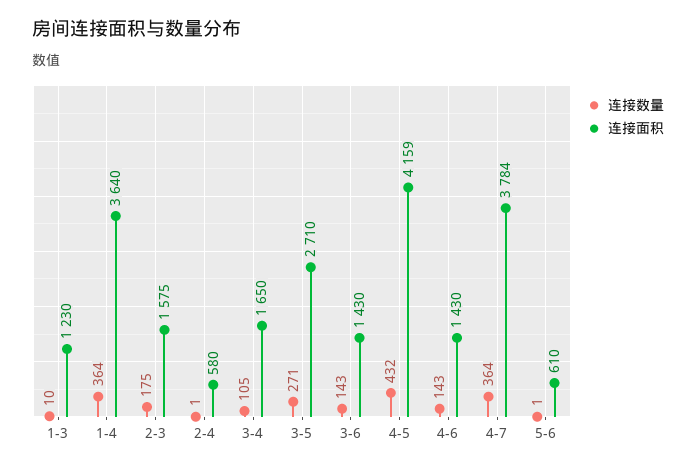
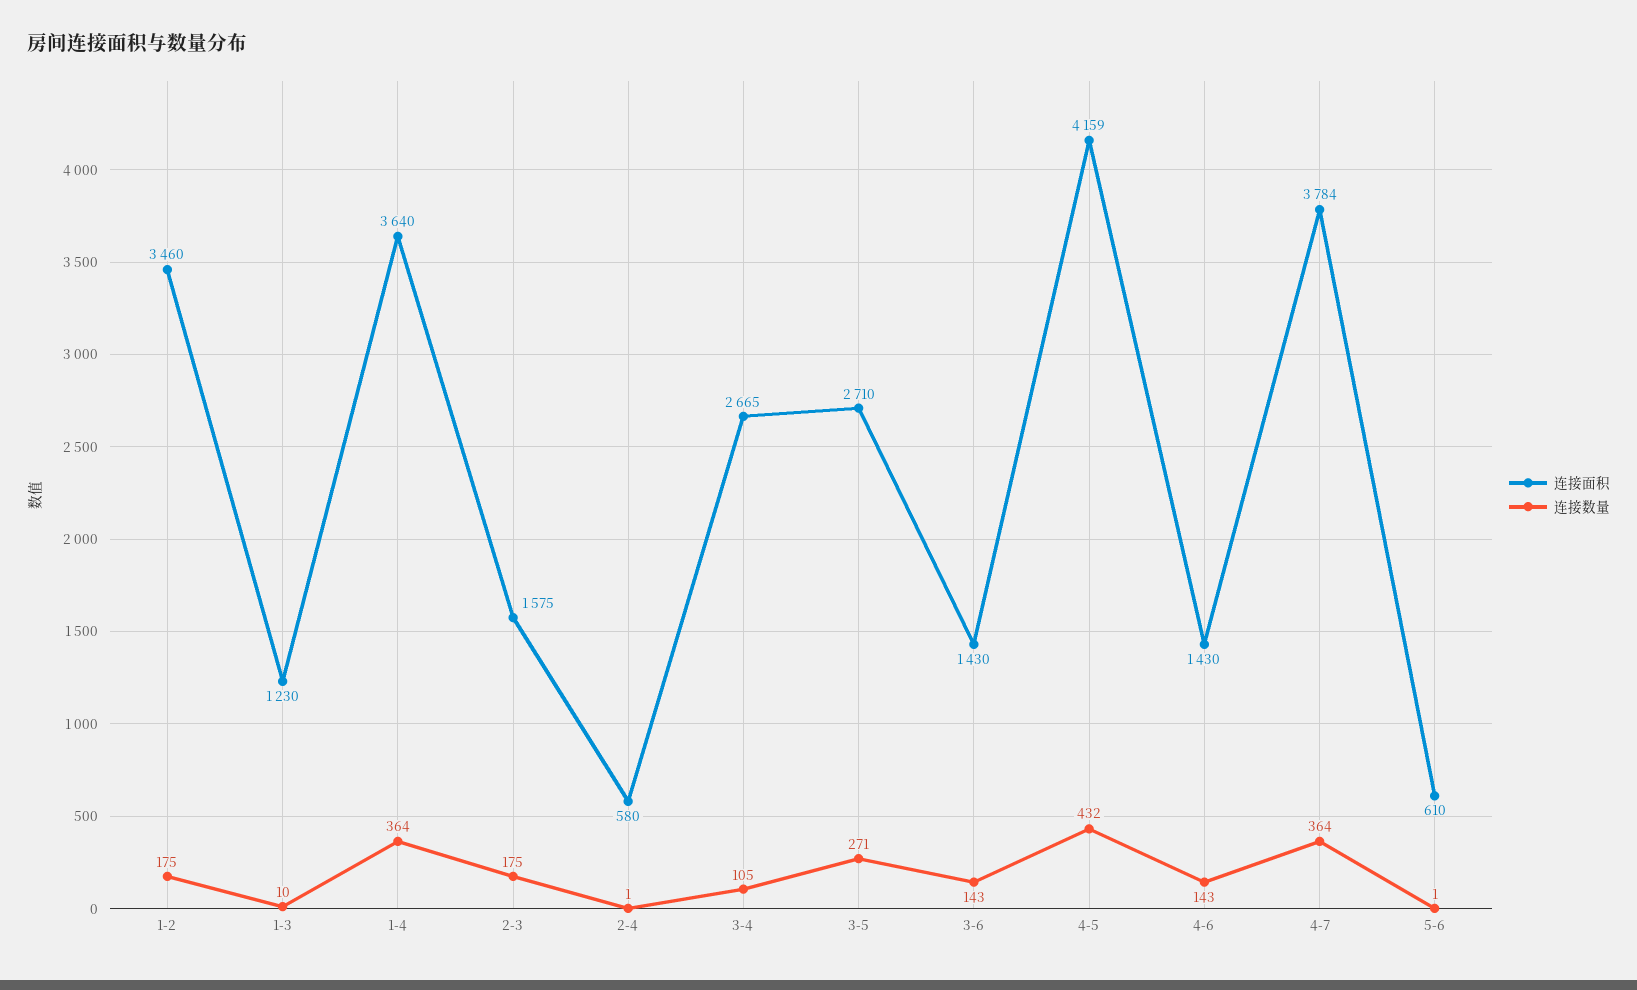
连接面积, 3-4: 1650 -> 2665
连接面积, 1-2: none -> 3460
连接数量, 1-2: none -> 175

